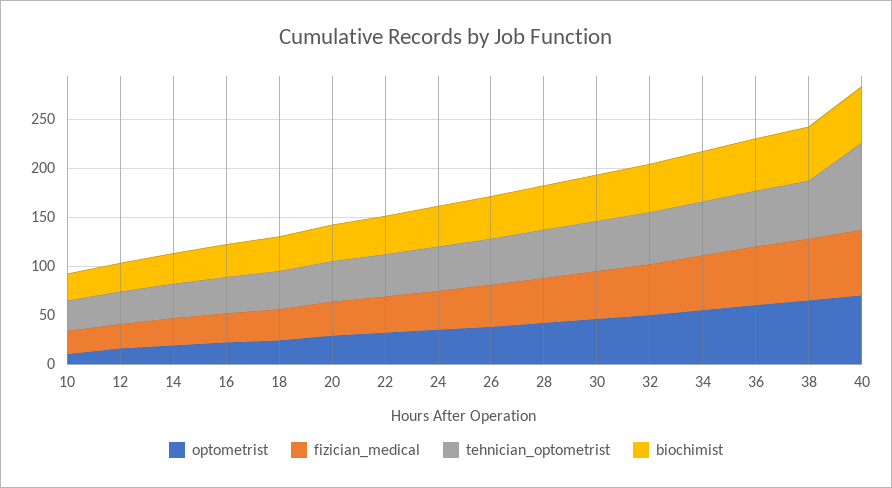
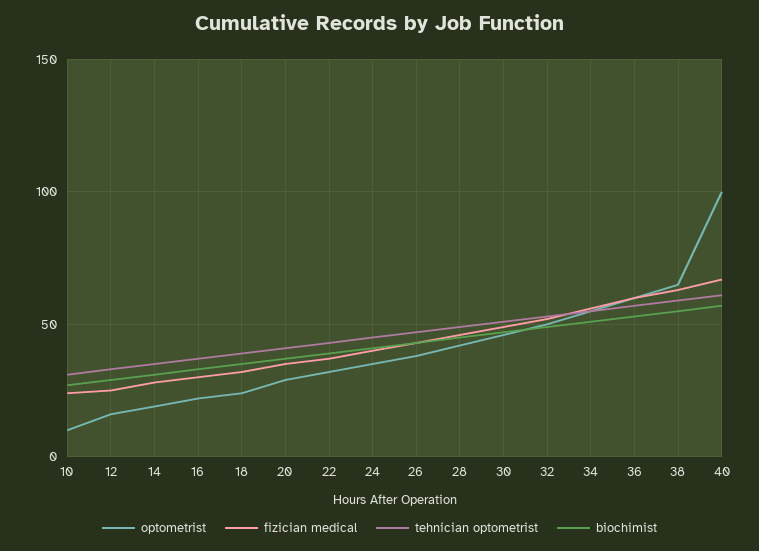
optometrist, 40: 70 -> 100
tehnician_optometrist, 40: 90 -> 60

